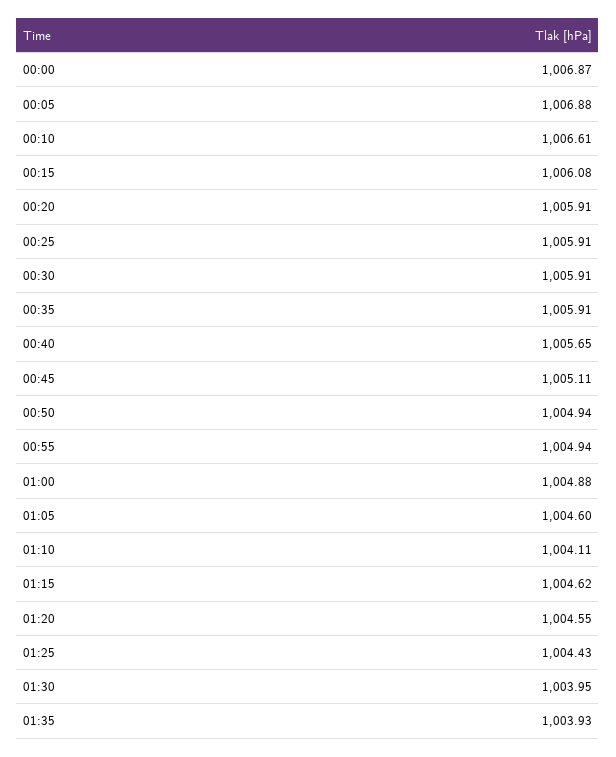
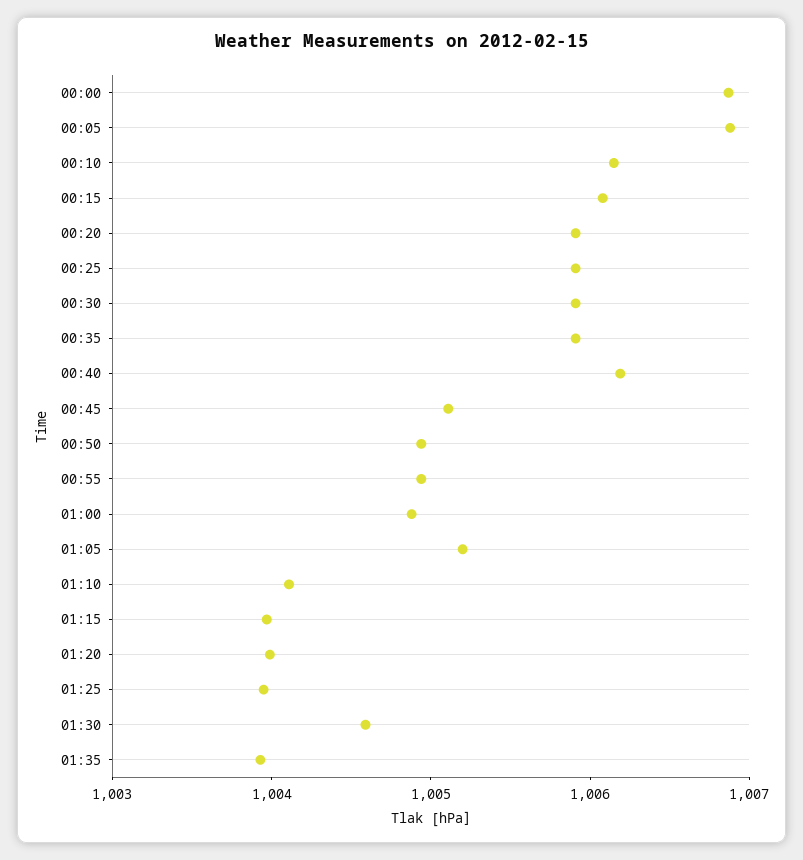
00:10: 1006.61 -> 1006.2
00:40: 1005.65 -> 1006.2
01:05: 1004.6 -> 1005.2
01:15: 1004.62 -> 1004
01:20: 1004.55 -> 1004
01:25: 1004.43 -> 1004
01:30: 1003.95 -> 1004.6

